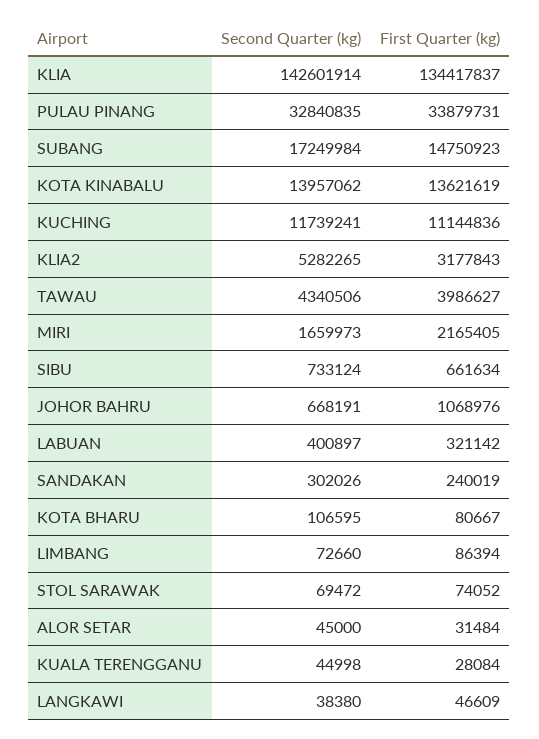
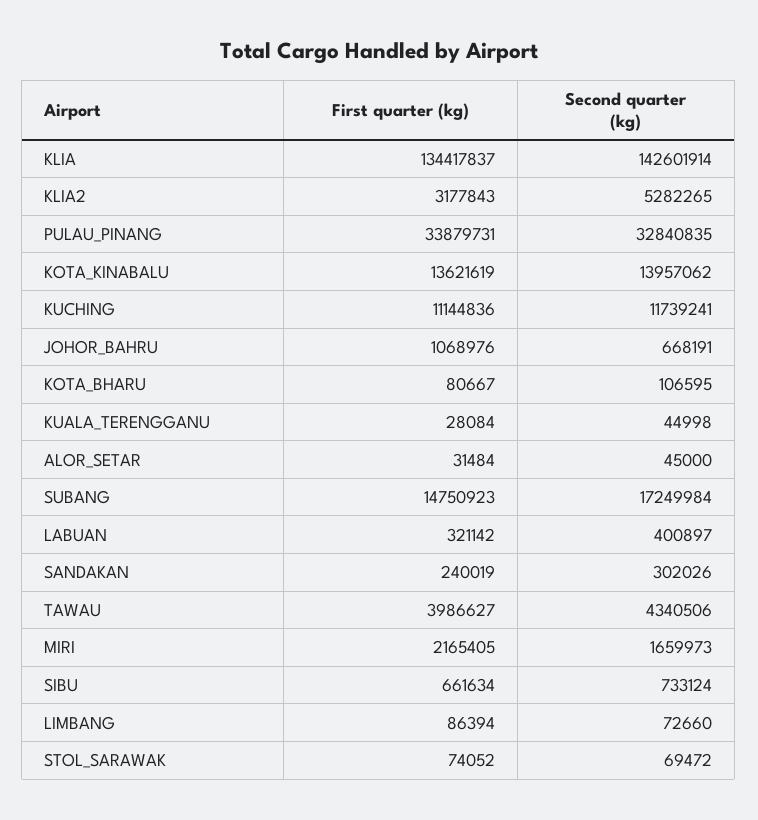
Second Quarter (kg), LANGKAWI: 38380 -> none
First Quarter (kg), LANGKAWI: 46609 -> none

